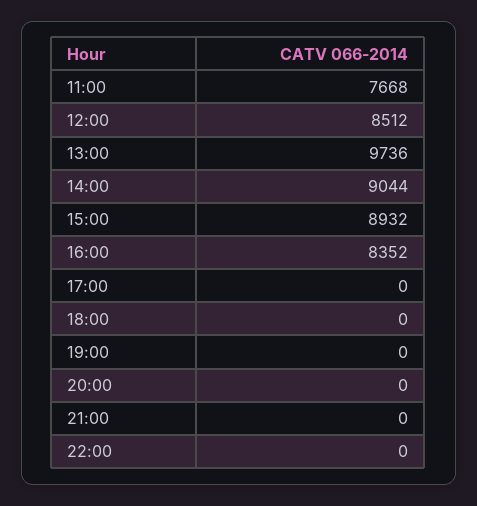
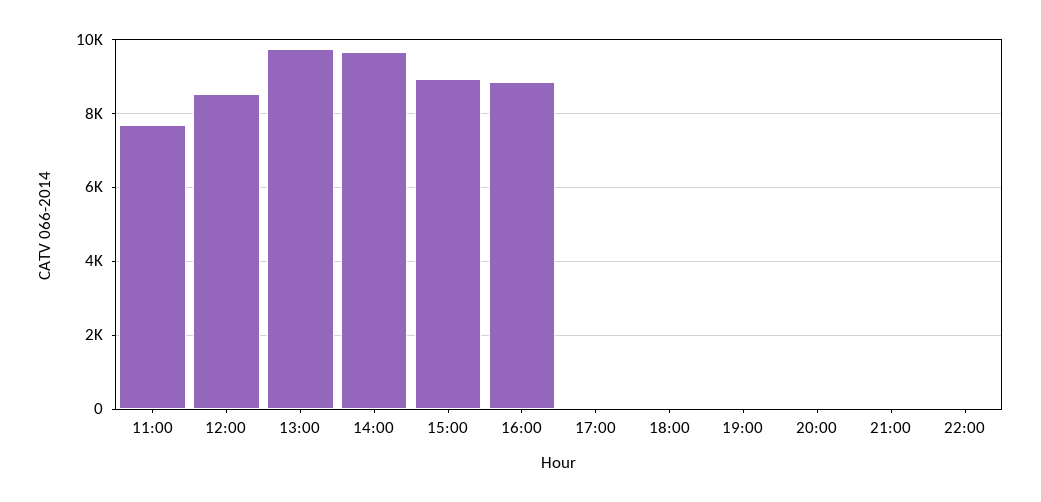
14:00: 9044 -> 9600
16:00: 8352 -> 8800

